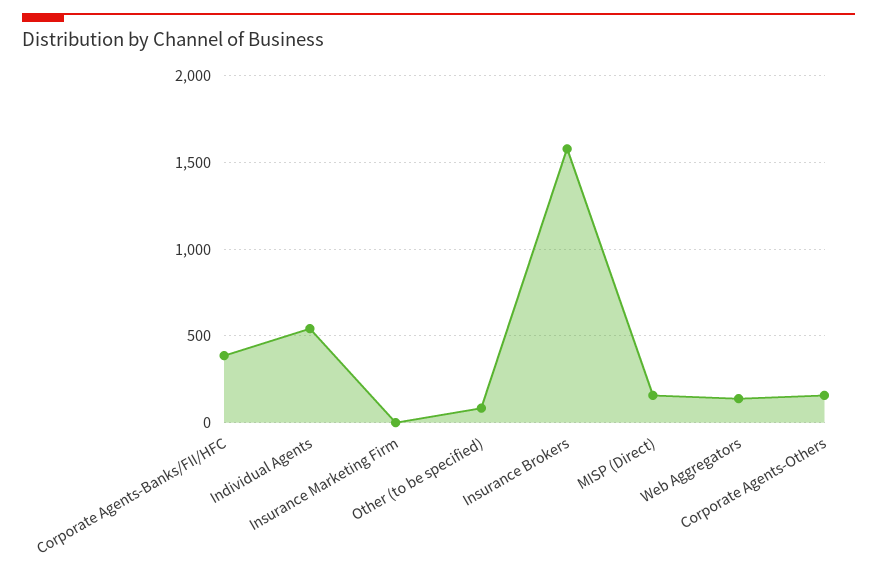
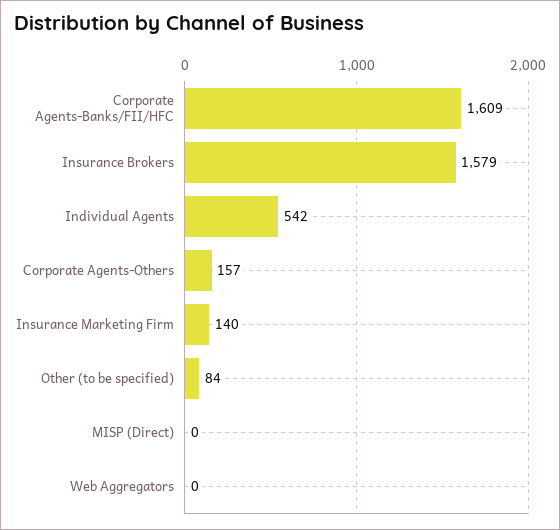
Corporate Agents-Banks/FII/HFC: 400 -> 1609
Insurance Marketing Firm: 0 -> 140
MISP (Direct): 150 -> 0
Web Aggregators: 150 -> 0

